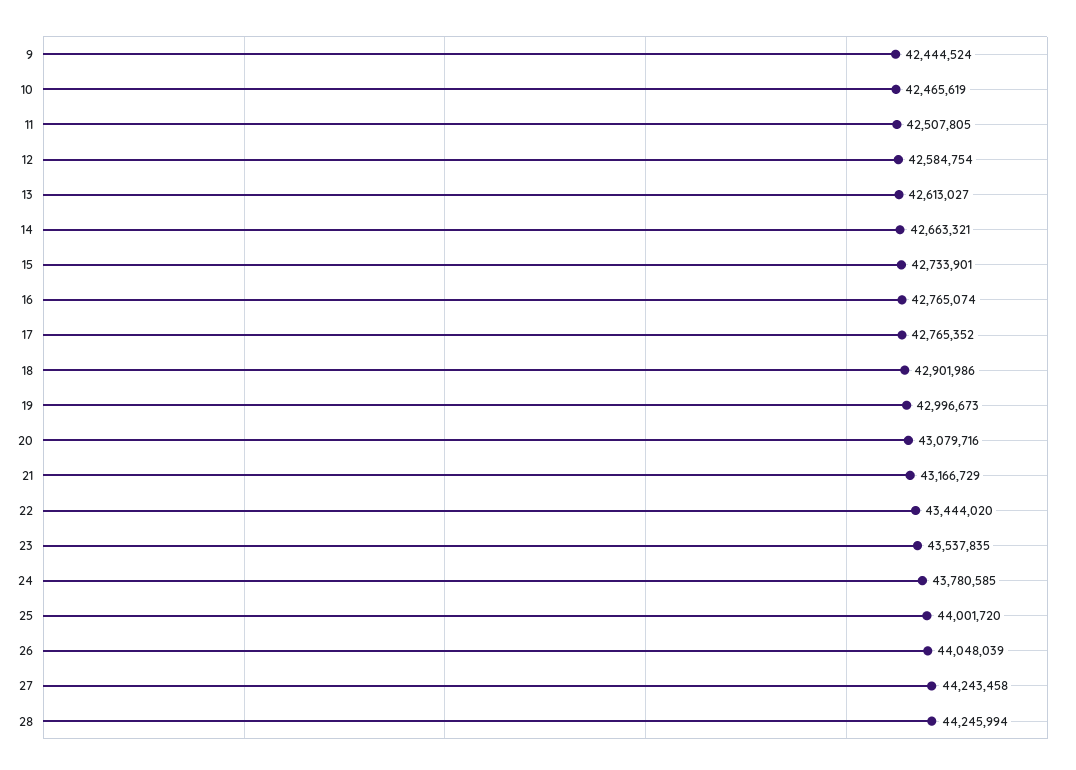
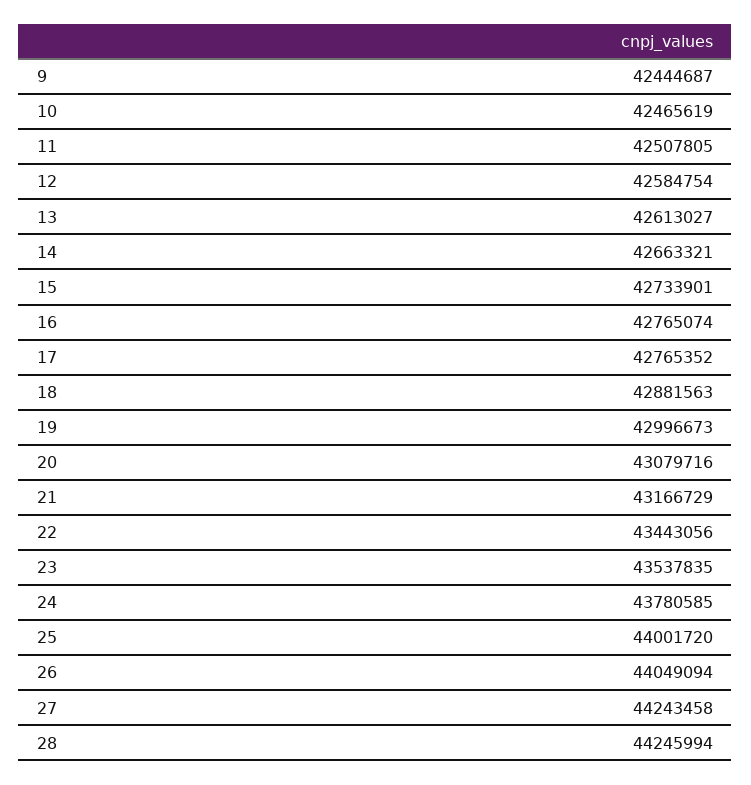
9: 42444524 -> 42444687
18: 42901986 -> 42881563
22: 43444020 -> 43443056
26: 44048039 -> 44049094

